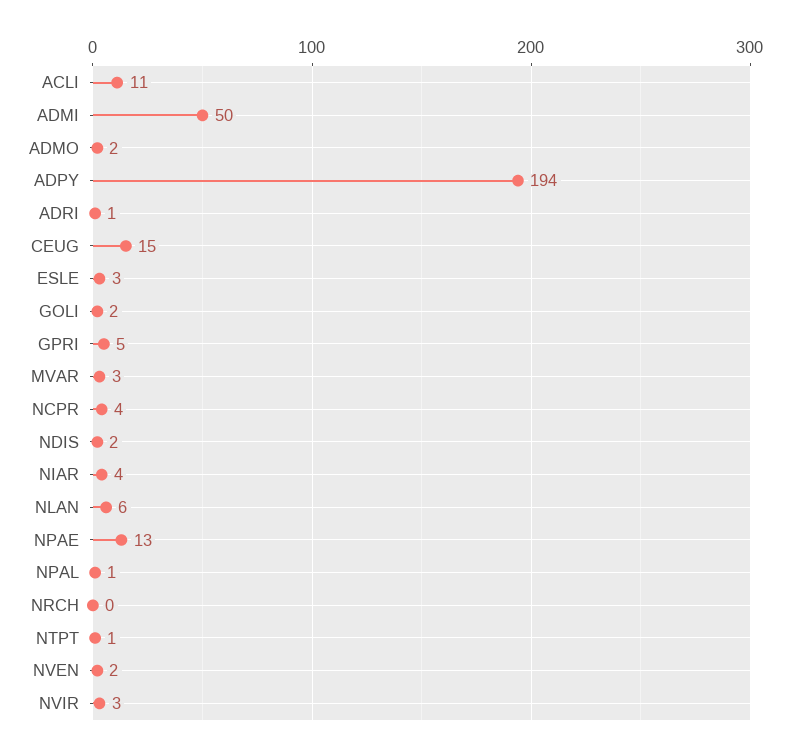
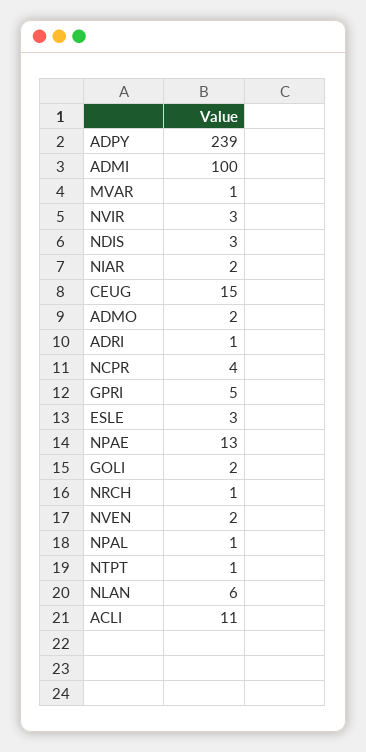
ADMI: 50 -> 100
ADPY: 194 -> 239
MVAR: 3 -> 1
NDIS: 2 -> 3
NIAR: 4 -> 2
NRCH: 0 -> 1

